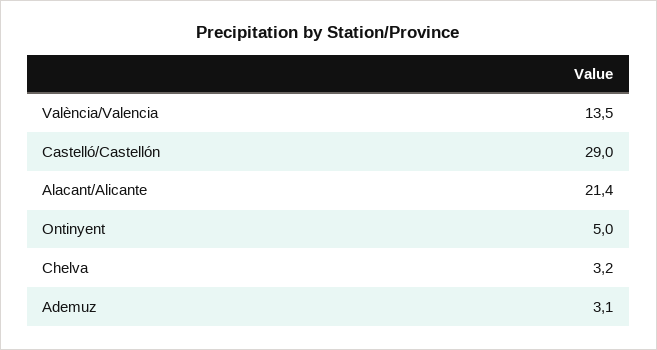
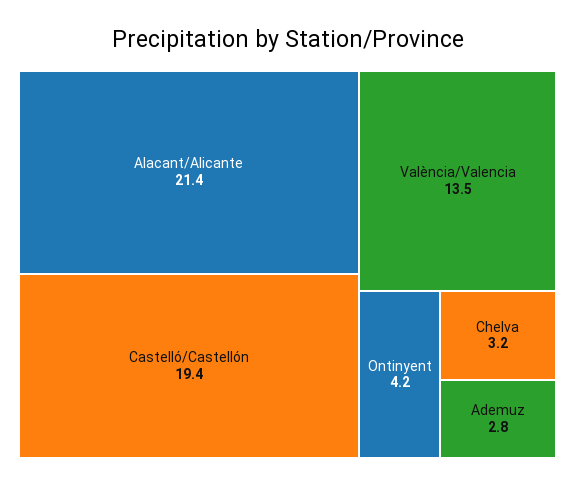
Castelló/Castellón: 29 -> 19.4
Ontinyent: 5 -> 4.2
Ademuz: 3.1 -> 2.8

